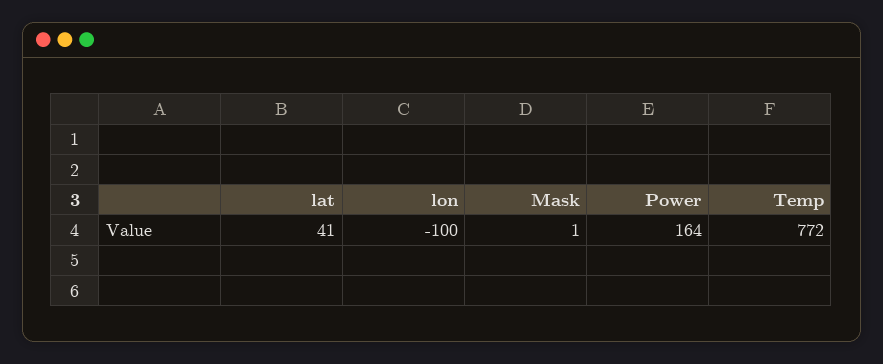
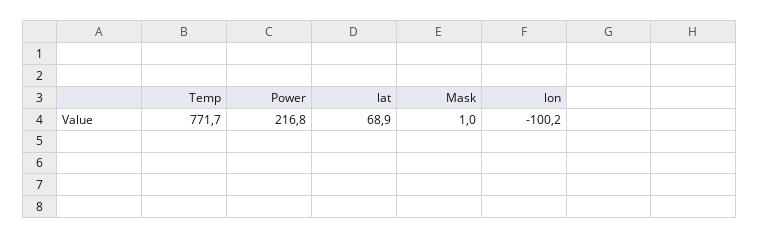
lat: 41 -> 68.9
Power: 164 -> 216.8

